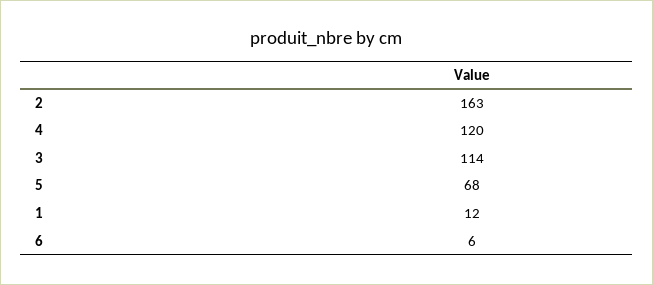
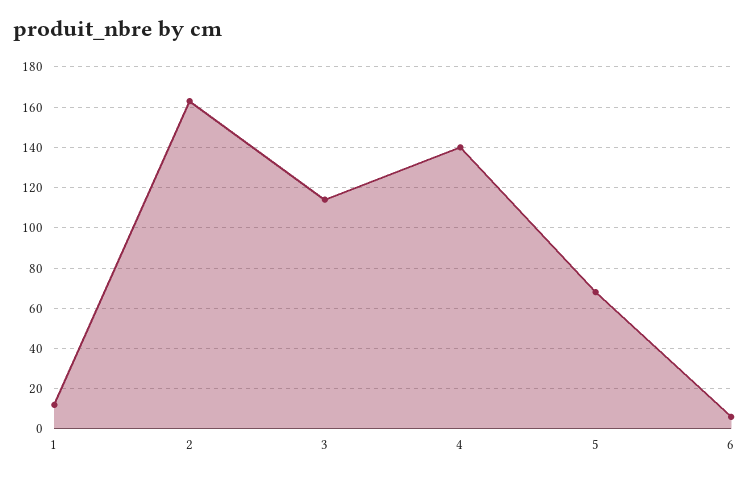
4: 120 -> 140

